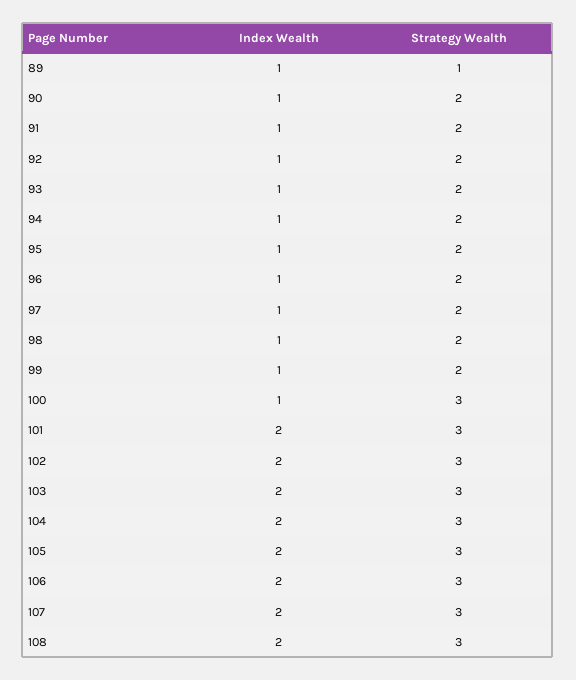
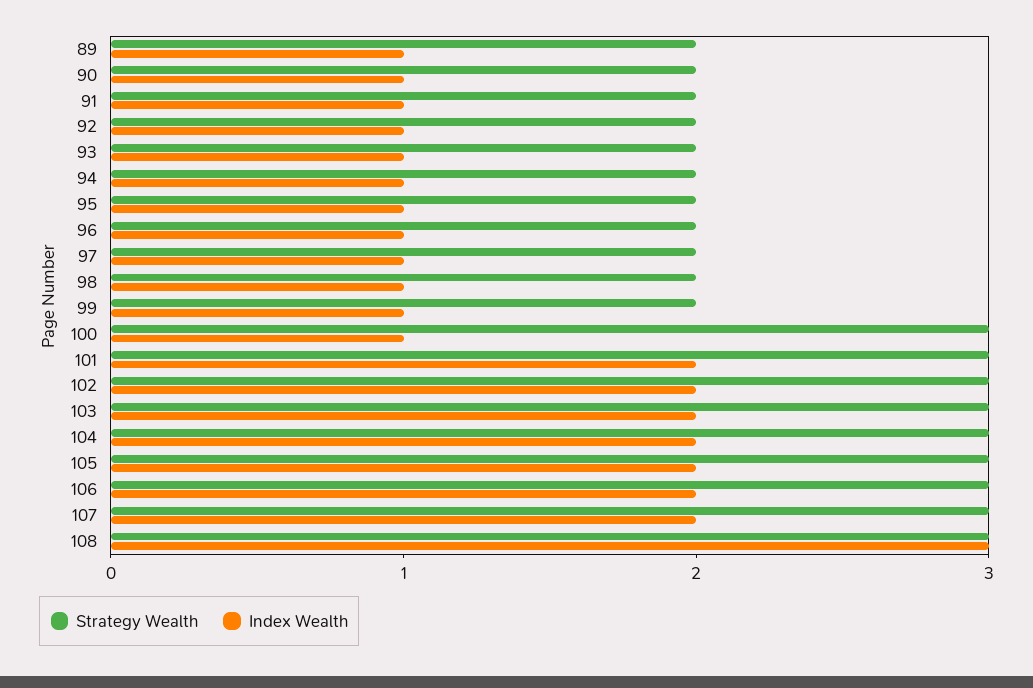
Strategy Wealth, 89: 1 -> 2
Index Wealth, 108: 2 -> 3

